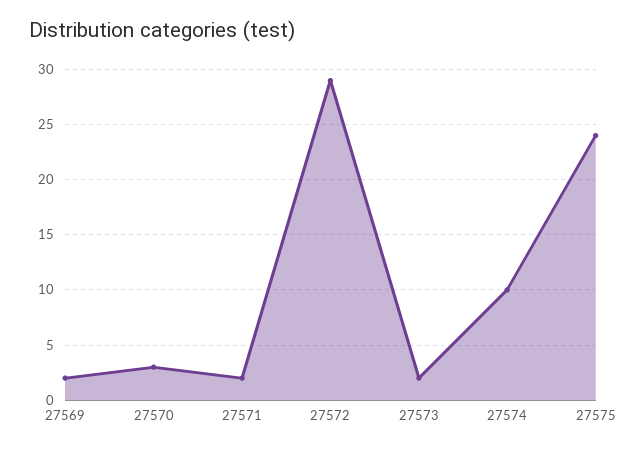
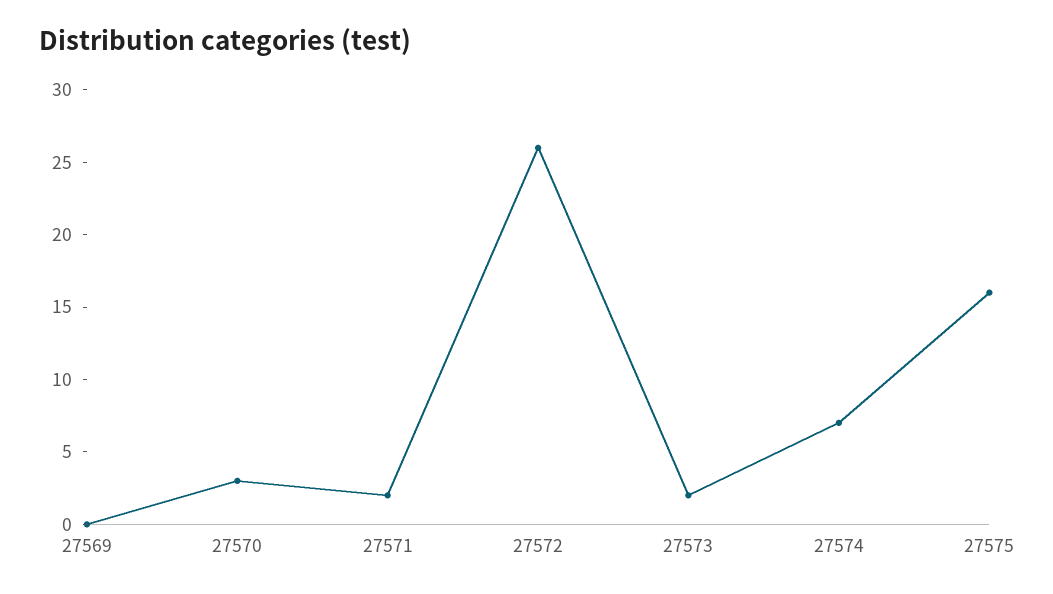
27569: 2 -> 0
27572: 29 -> 26
27574: 10 -> 7
27575: 24 -> 16

